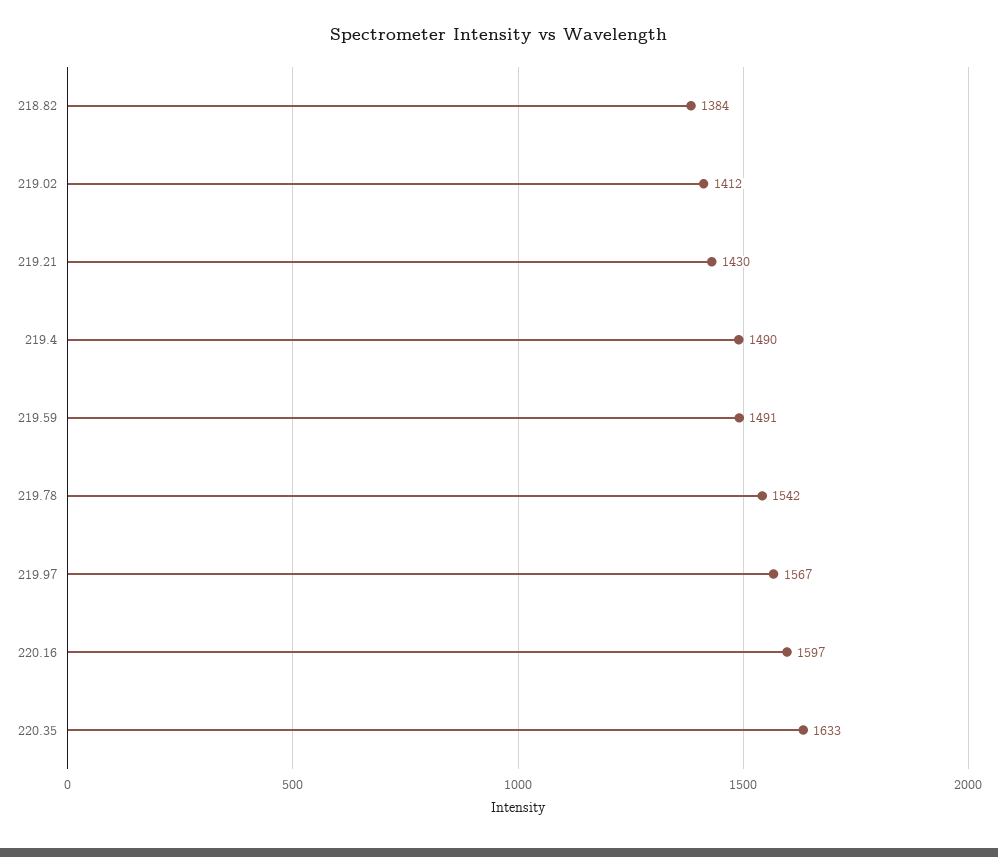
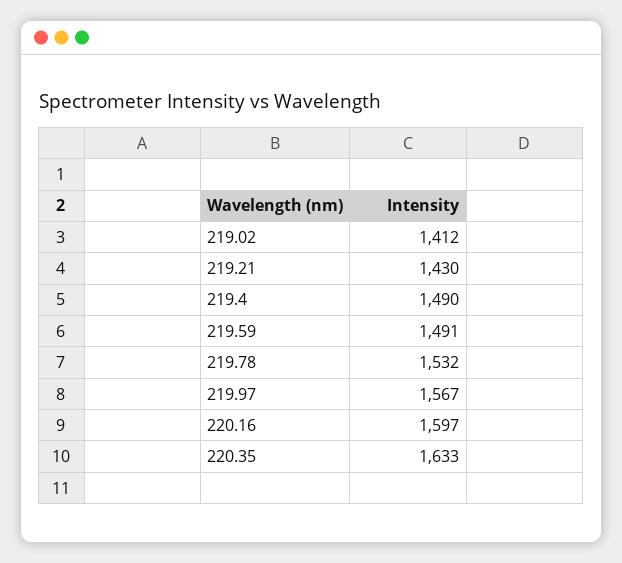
218.82: 1384 -> none
219.78: 1542 -> 1532

